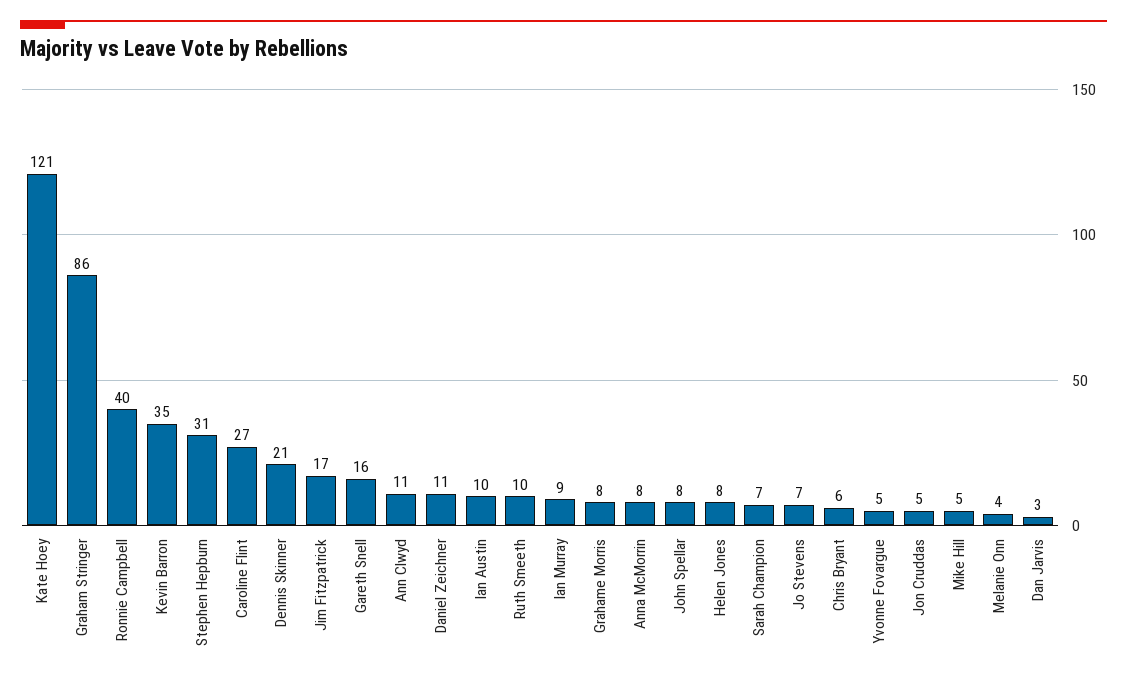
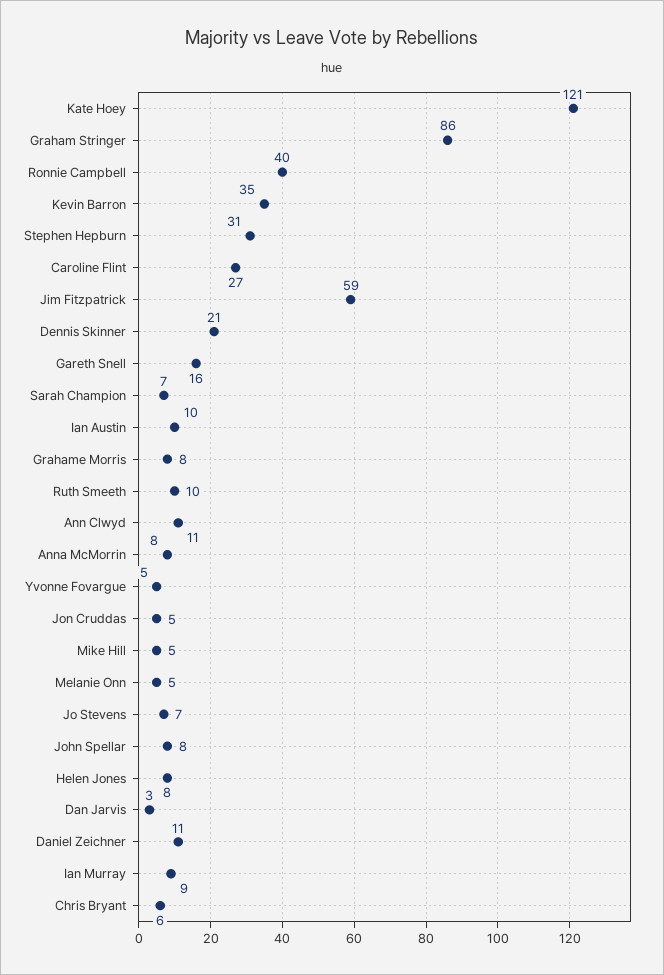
Jim Fitzpatrick: 17 -> 59
Melanie Onn: 4 -> 5

